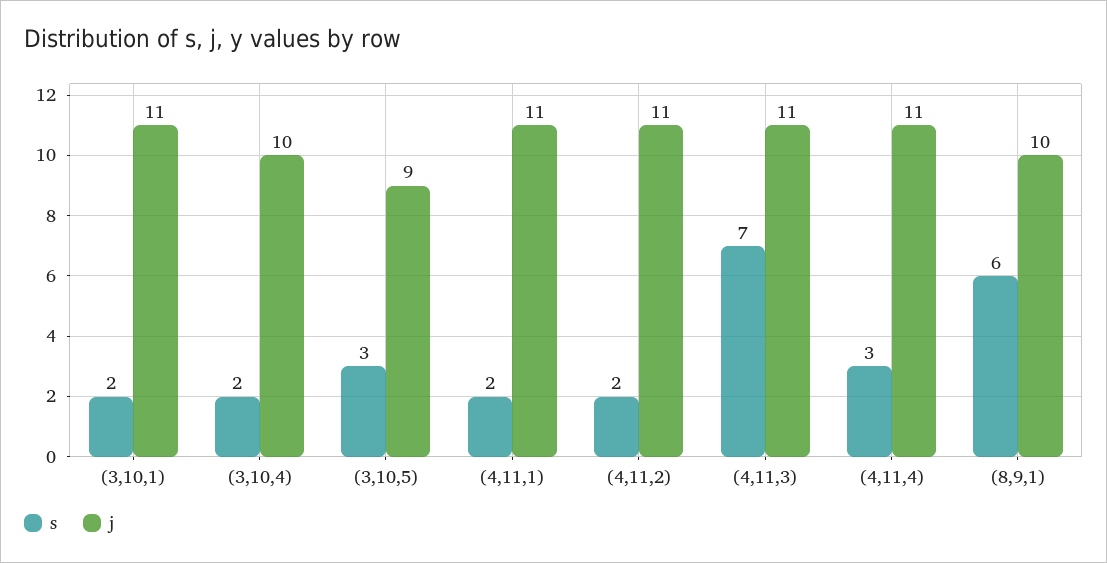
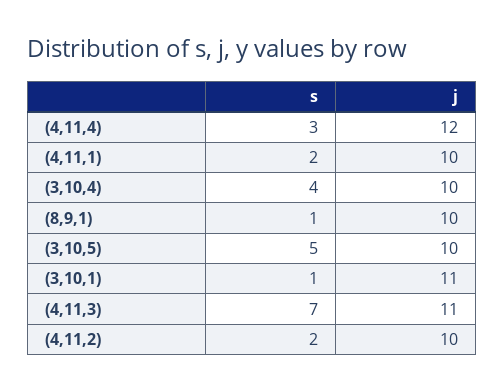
s, (3,10,1): 2 -> 1
s, (3,10,4): 2 -> 4
s, (3,10,5): 3 -> 5
j, (3,10,5): 9 -> 10
j, (4,11,1): 11 -> 10
j, (4,11,2): 11 -> 10
j, (4,11,4): 11 -> 12
s, (8,9,1): 6 -> 1

